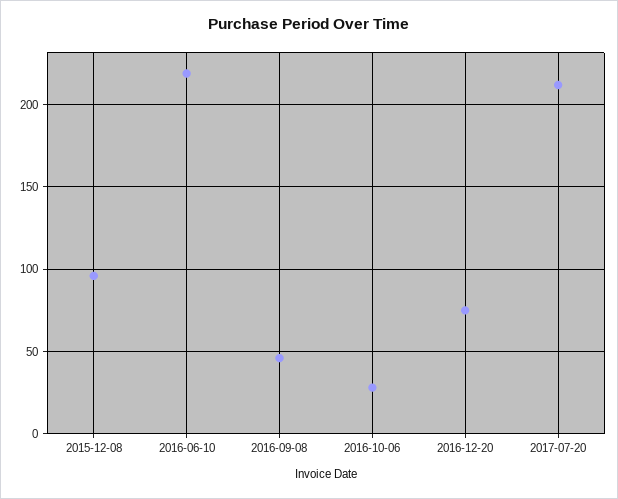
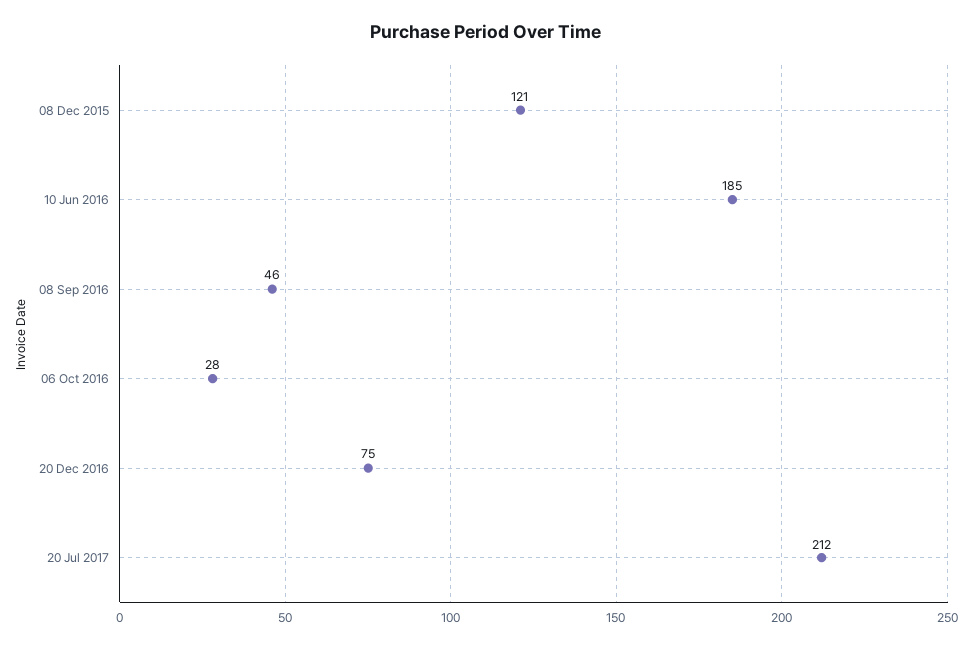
2015-12-08: 95 -> 121
2016-06-10: 220 -> 185

